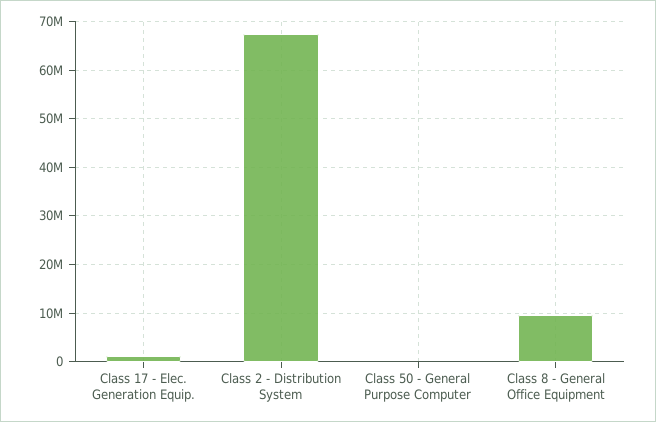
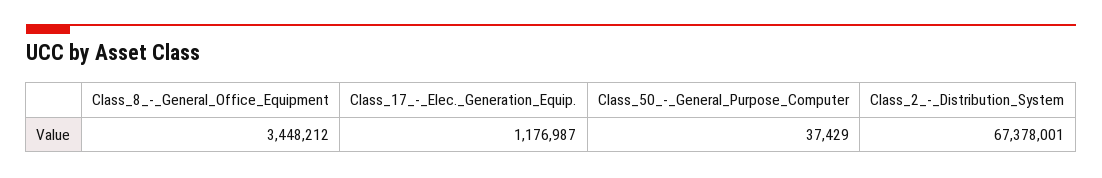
Class 8 - General Office Equipment: 10000000 -> 3448212

